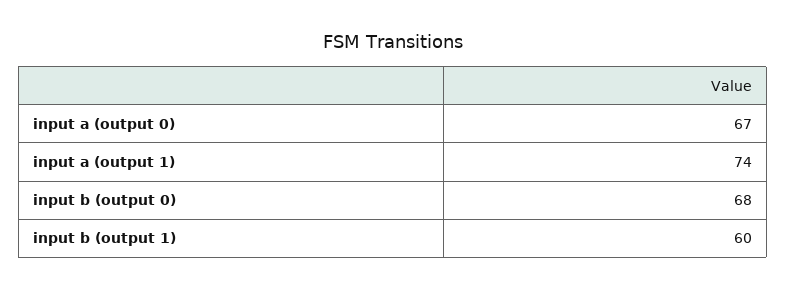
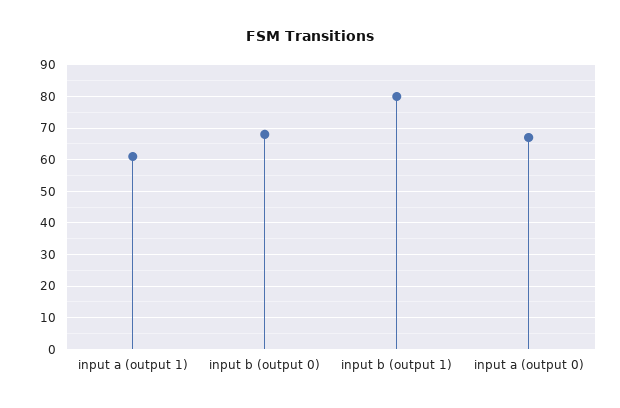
input a (output 1): 74 -> 60
input b (output 1): 60 -> 80

